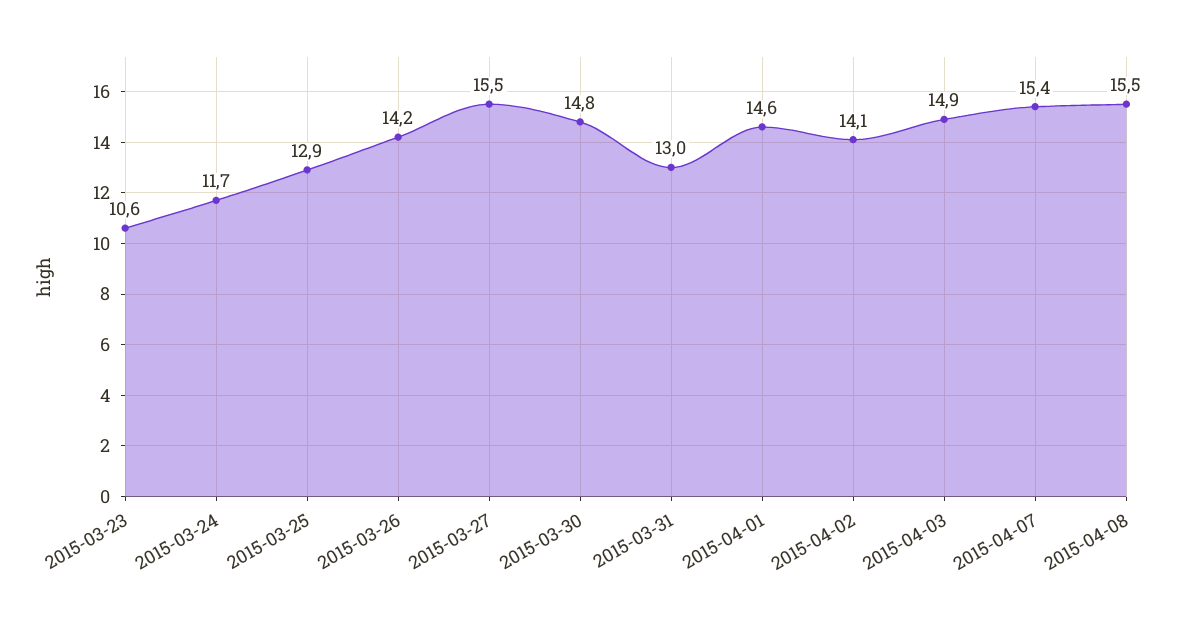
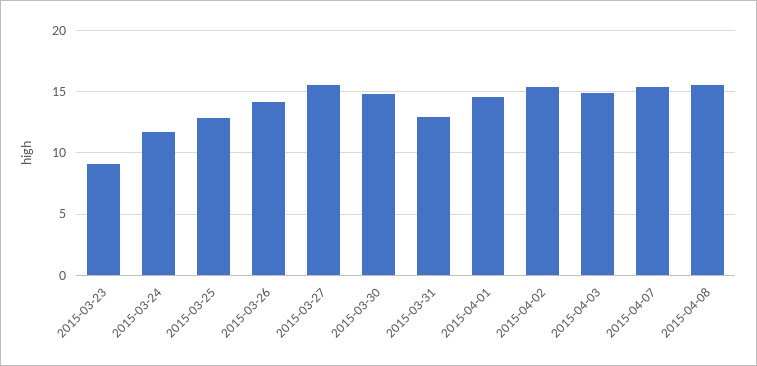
2015-03-23: 10.6 -> 9
2015-04-02: 14.1 -> 15.5

